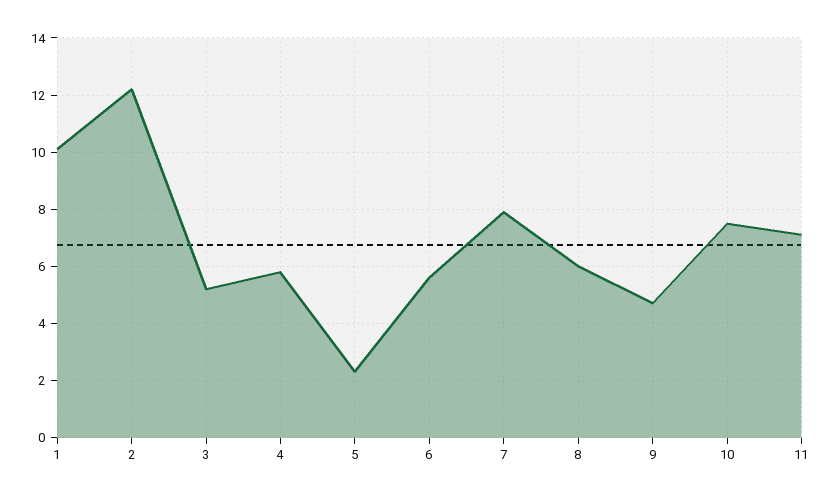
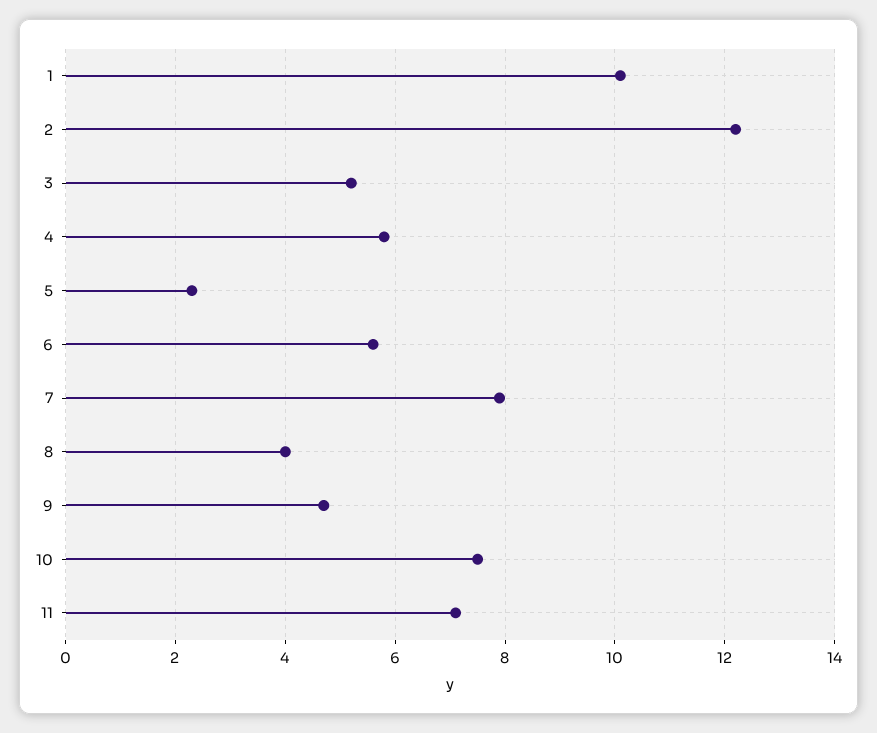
8: 6 -> 4

